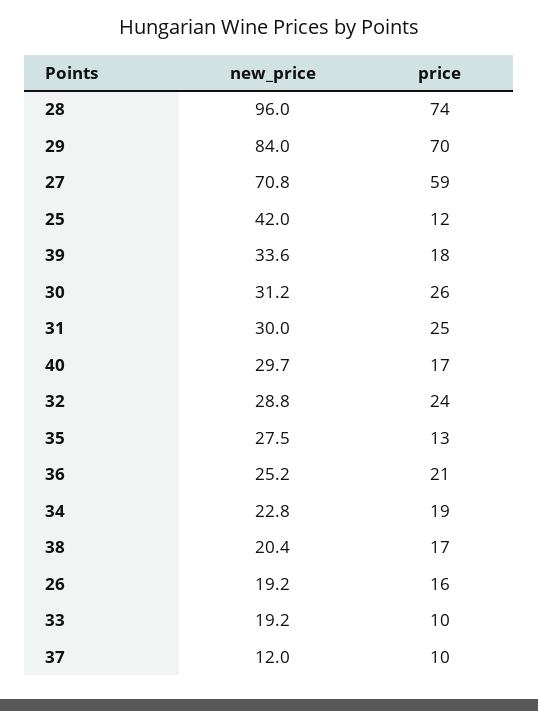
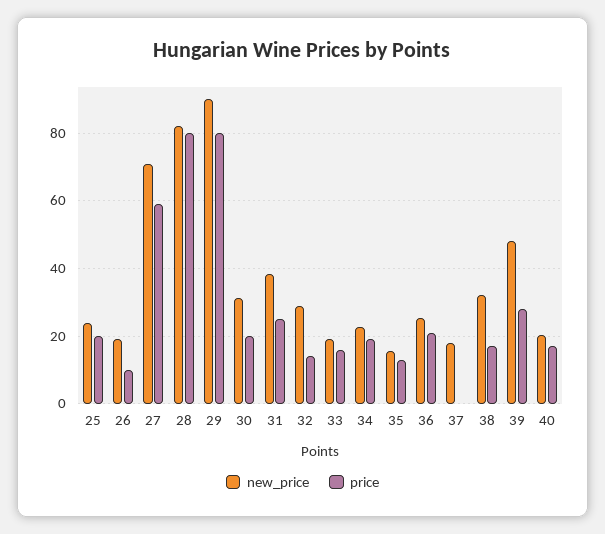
new_price, 28: 96 -> 82
price, 28: 74 -> 80
new_price, 29: 84 -> 90
price, 29: 70 -> 80
new_price, 25: 42 -> 24
price, 25: 12 -> 20
new_price, 39: 33.6 -> 48
price, 39: 18 -> 28
price, 30: 26 -> 20
new_price, 31: 30 -> 38
new_price, 40: 29.7 -> 20
price, 32: 24 -> 14
new_price, 35: 27.5 -> 16
new_price, 38: 20.4 -> 32
price, 26: 16 -> 10
price, 33: 10 -> 16
new_price, 37: 12 -> 18
price, 37: 10 -> 0

